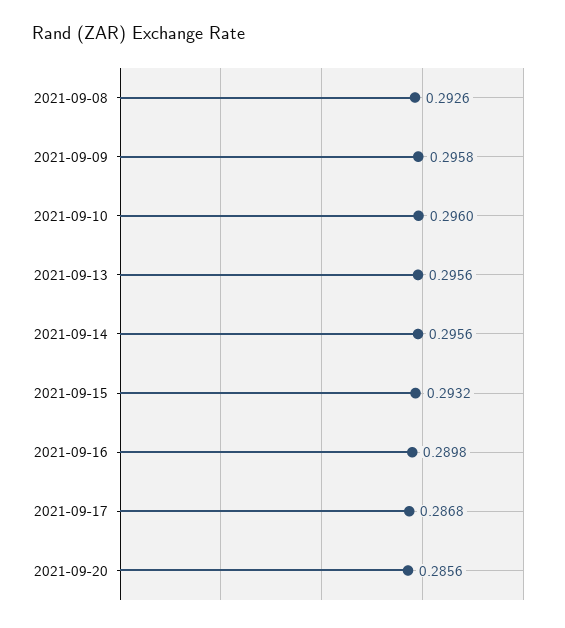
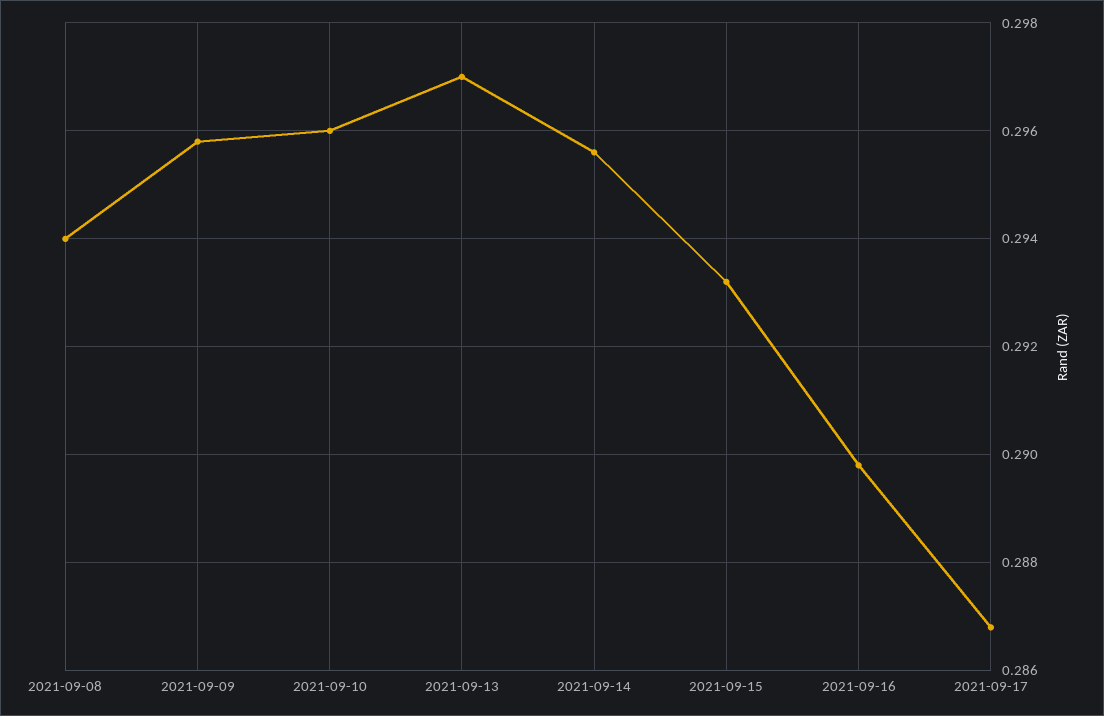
2021-09-08: 0.2926 -> 0.294
2021-09-13: 0.2956 -> 0.297
2021-09-20: 0.2856 -> none

